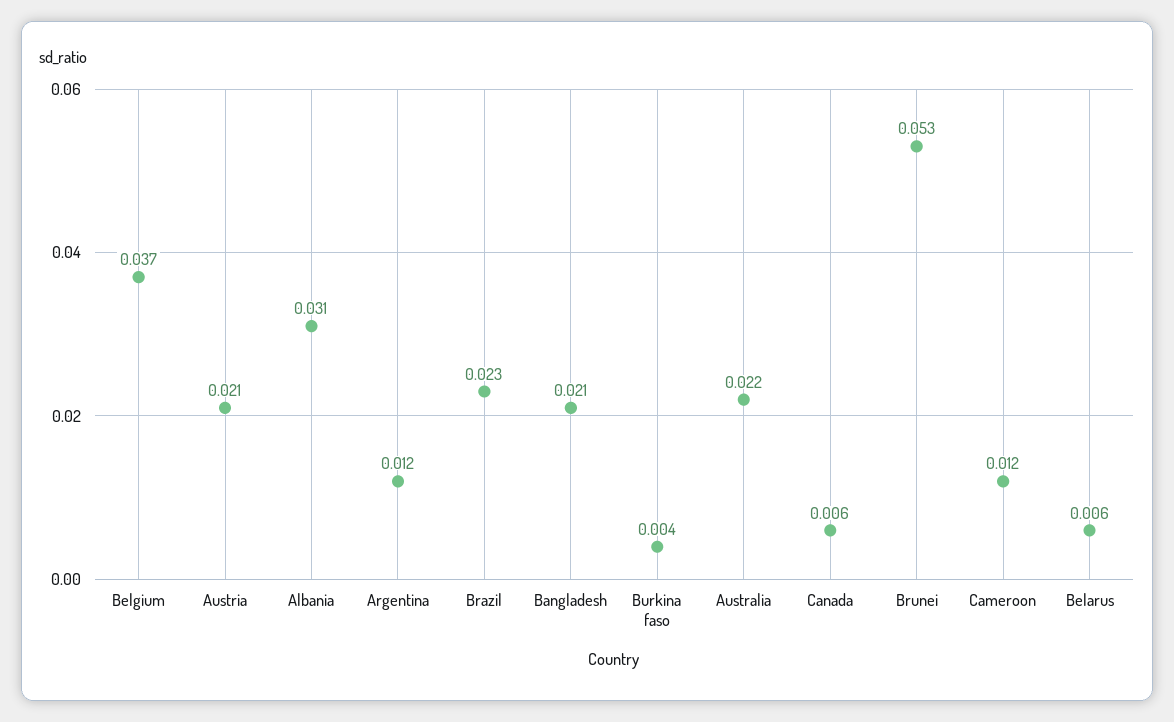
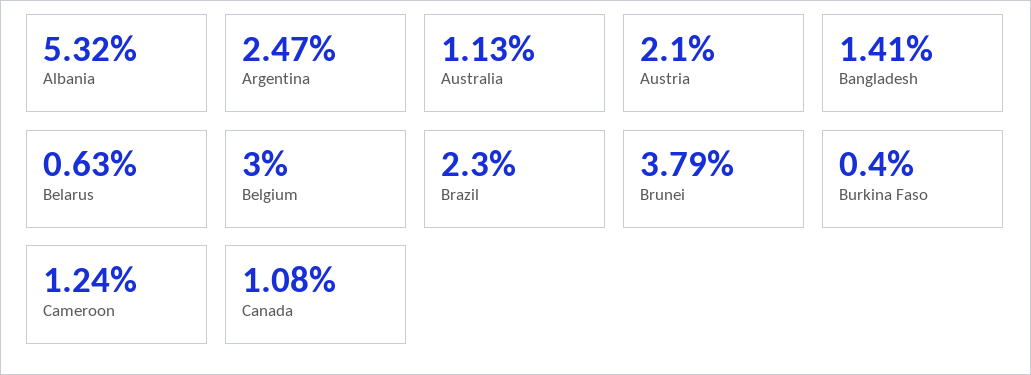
Belgium: 0.037 -> 0.03
Albania: 0.031 -> 0.0532
Argentina: 0.012 -> 0.0247
Bangladesh: 0.021 -> 0.0141
Australia: 0.022 -> 0.0113
Canada: 0.006 -> 0.0108
Brunei: 0.053 -> 0.0379

